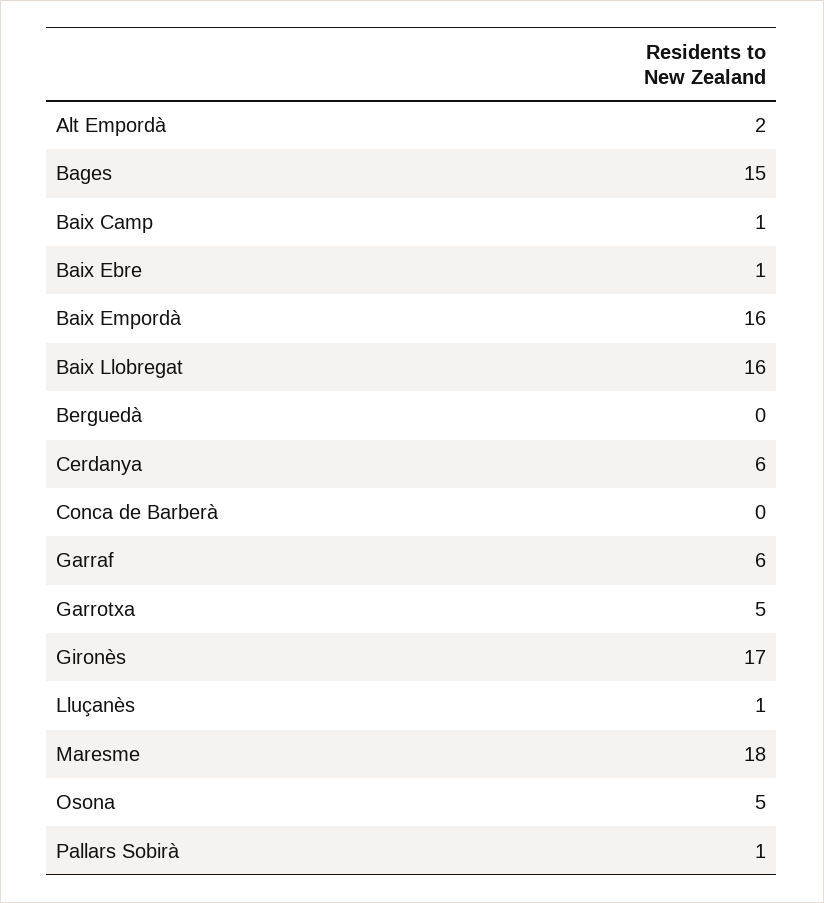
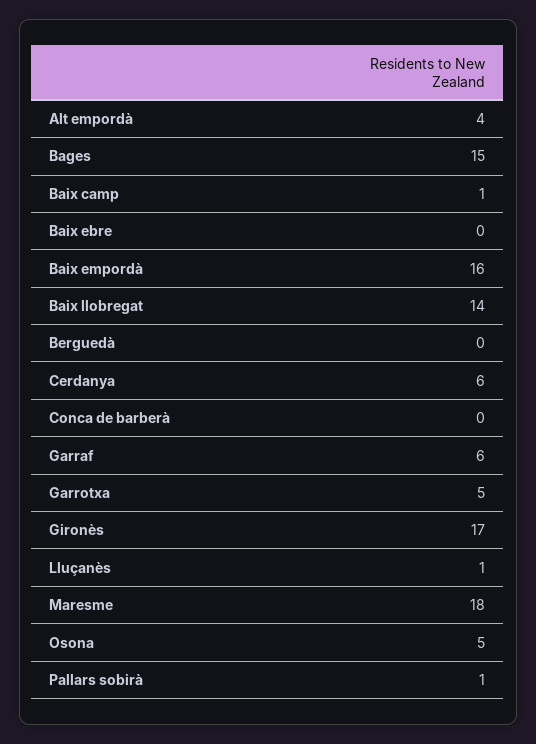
Alt Empordà: 2 -> 4
Baix Ebre: 1 -> 0
Baix Llobregat: 16 -> 14

